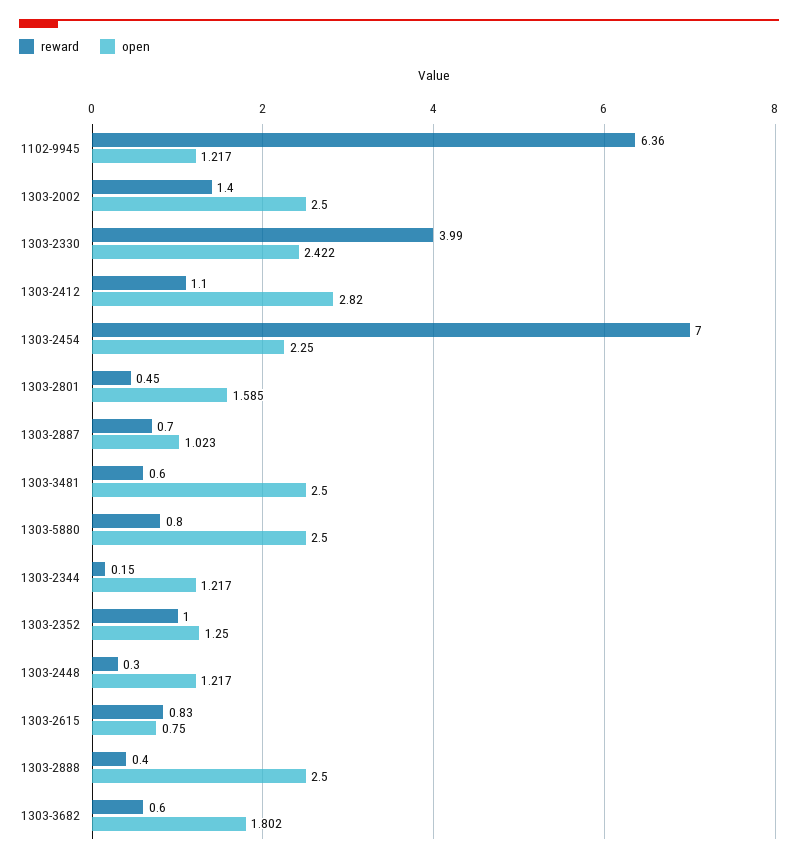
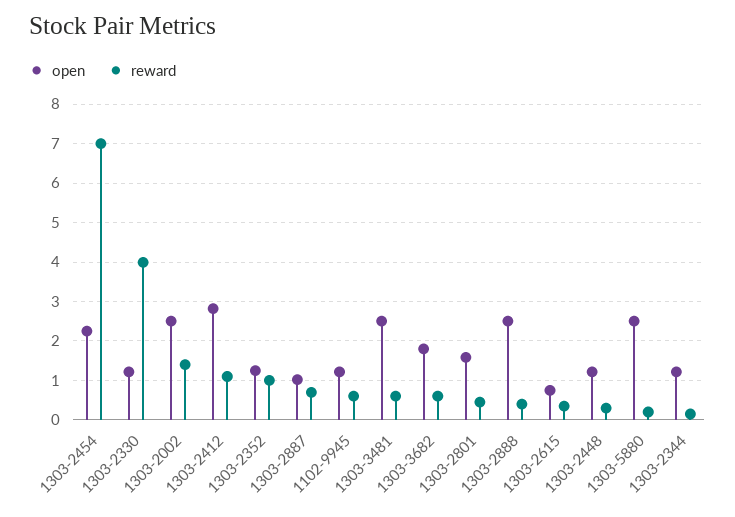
reward, 1102-9945: 6.36 -> 0.6
open, 1303-2330: 2.422 -> 1.2
reward, 1303-5880: 0.8 -> 0.2
reward, 1303-2615: 0.83 -> 0.4

